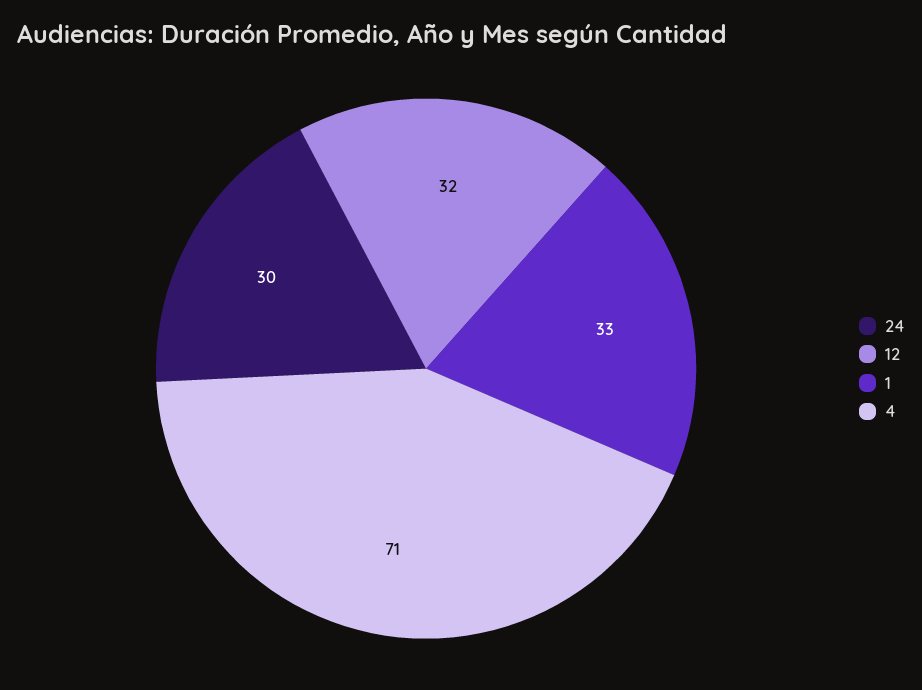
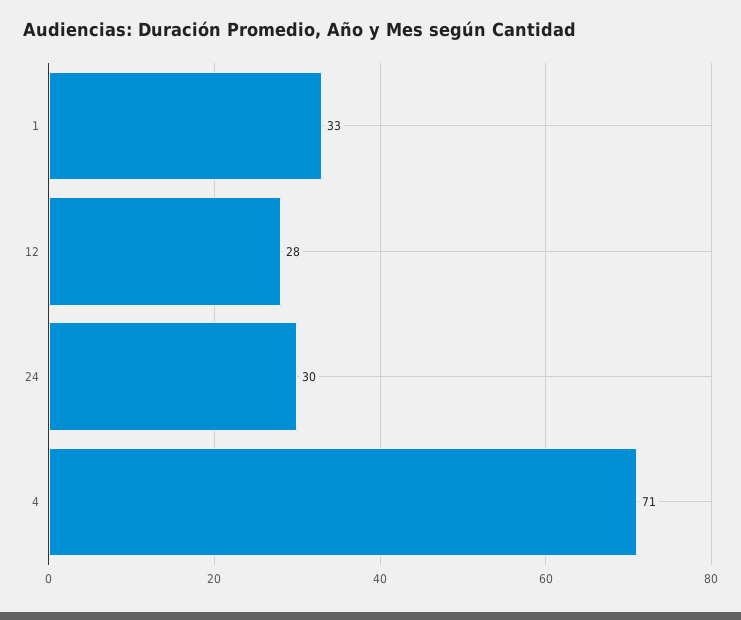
12: 32 -> 28

